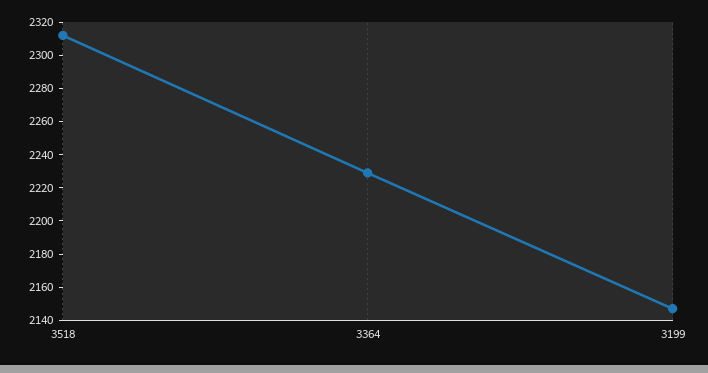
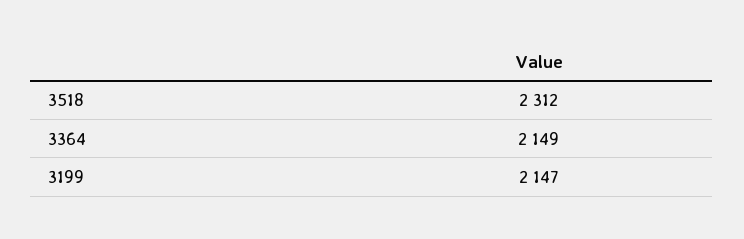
3364: 2230 -> 2149

